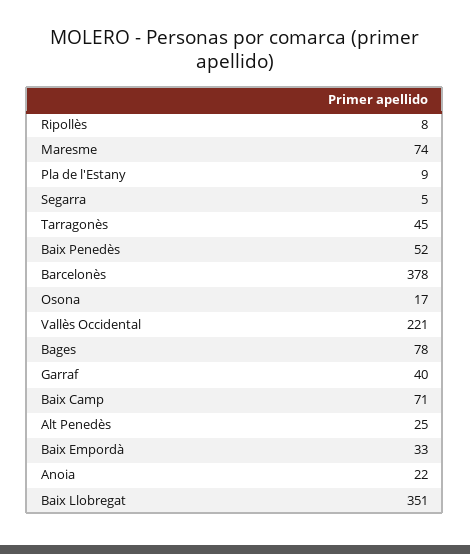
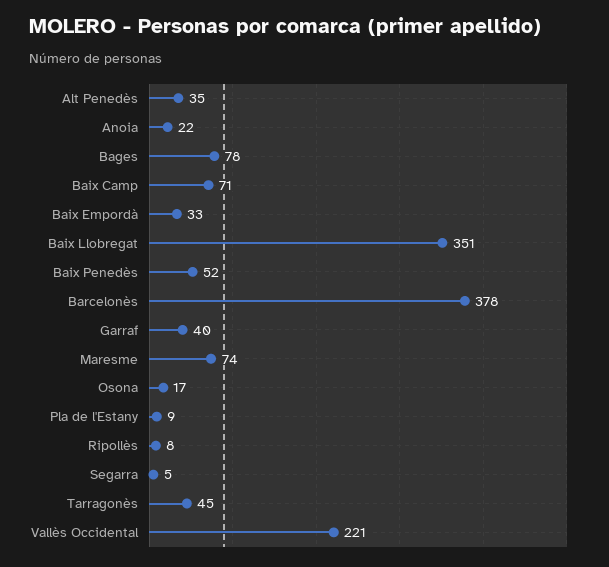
Alt Penedès: 25 -> 35

